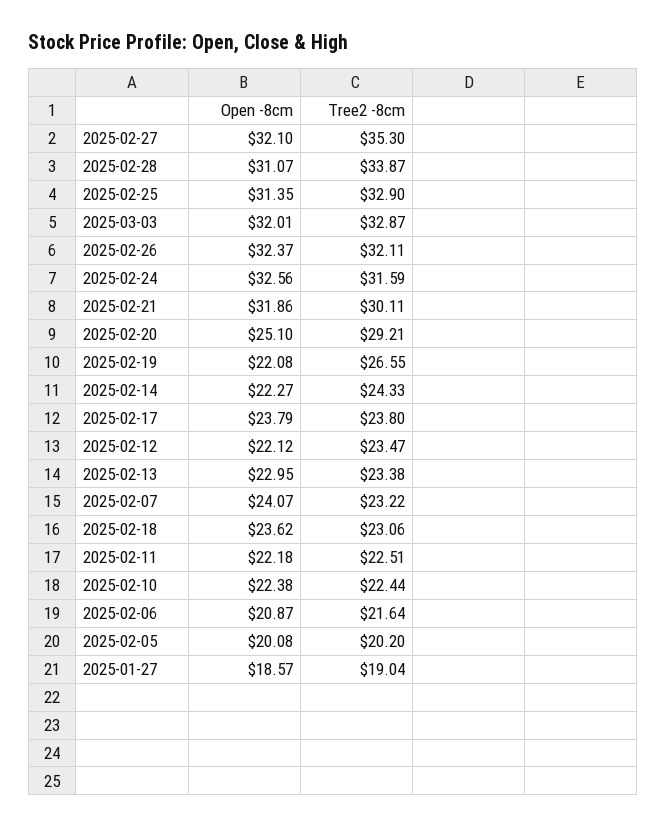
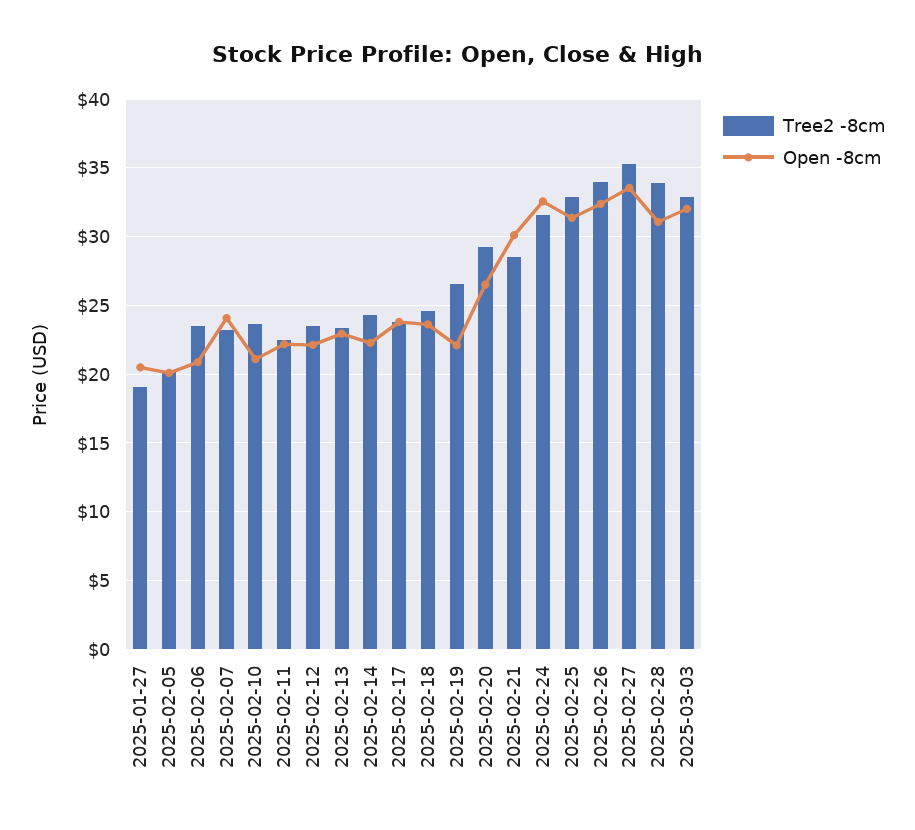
Open -8cm, 2025-02-27: 32.1 -> 33.5
Tree2 -8cm, 2025-02-26: 32.11 -> 34
Open -8cm, 2025-02-21: 31.86 -> 30
Tree2 -8cm, 2025-02-21: 30.11 -> 28.5
Open -8cm, 2025-02-20: 25.1 -> 26.5
Tree2 -8cm, 2025-02-18: 23.06 -> 24.5
Open -8cm, 2025-02-10: 22.38 -> 21
Tree2 -8cm, 2025-02-10: 22.44 -> 23.5
Tree2 -8cm, 2025-02-06: 21.64 -> 23.5
Open -8cm, 2025-01-27: 18.57 -> 20.5

